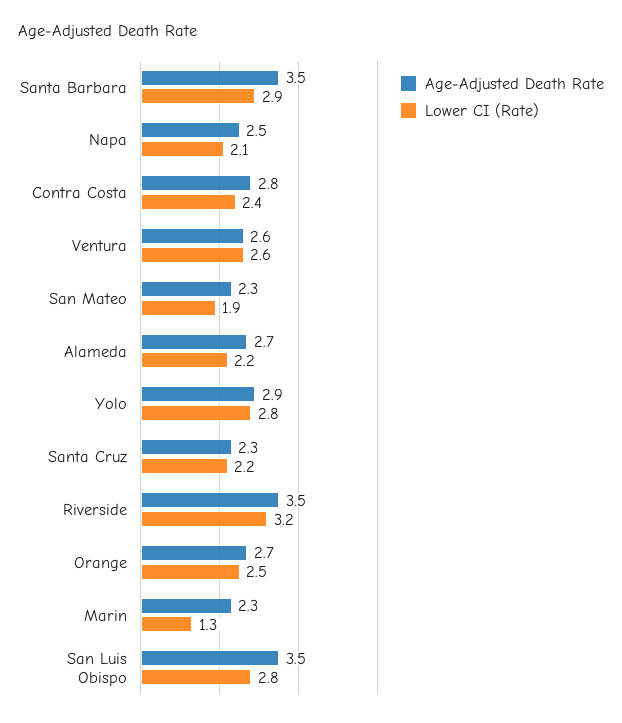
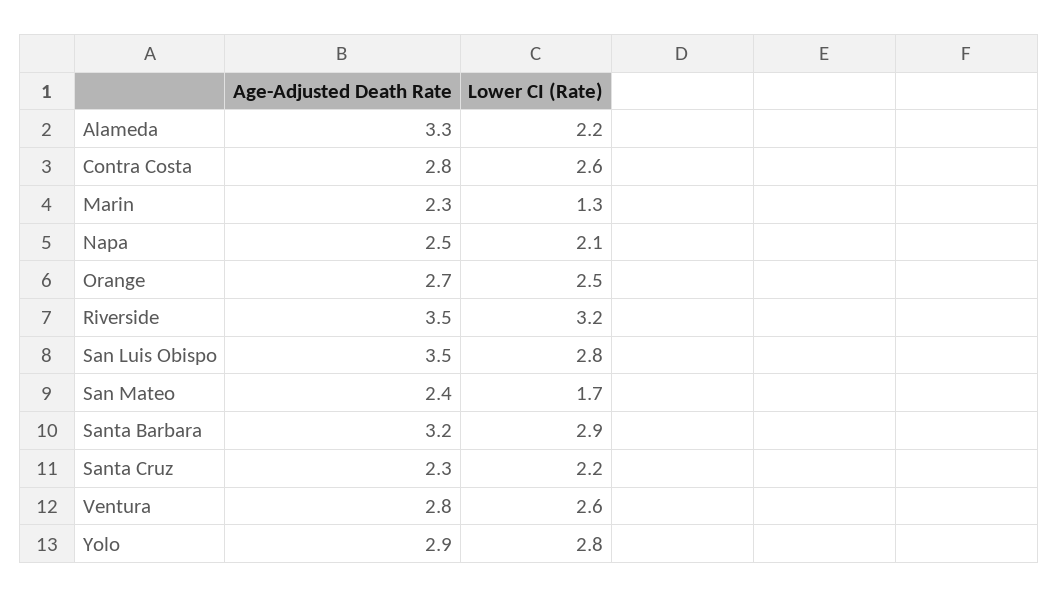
Age-Adjusted Death Rate, Santa Barbara: 3.5 -> 3.2
Lower CI (Rate), Contra Costa: 2.4 -> 2.6
Age-Adjusted Death Rate, Ventura: 2.6 -> 2.8
Age-Adjusted Death Rate, San Mateo: 2.3 -> 2.4
Lower CI (Rate), San Mateo: 1.9 -> 1.7
Age-Adjusted Death Rate, Alameda: 2.7 -> 3.3

